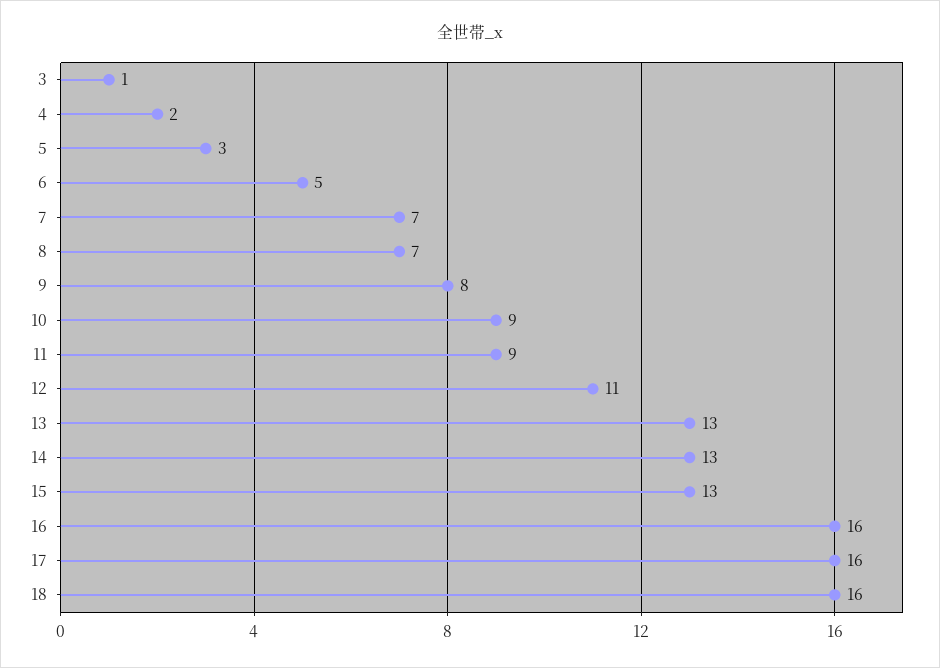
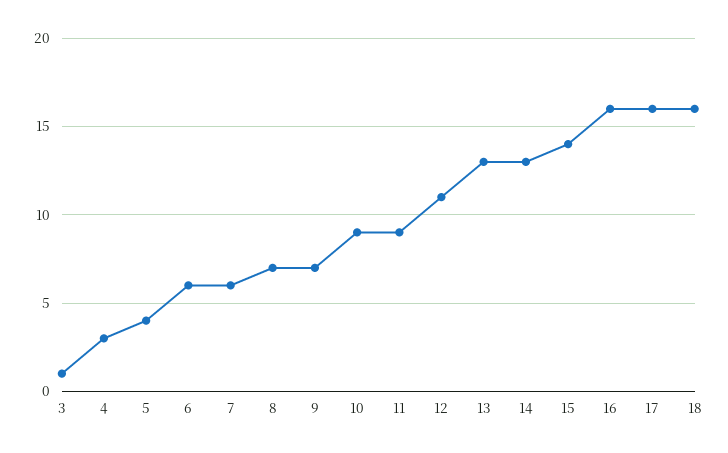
4: 2 -> 3
5: 3 -> 4
6: 5 -> 6
7: 7 -> 6
9: 8 -> 7
15: 13 -> 14

